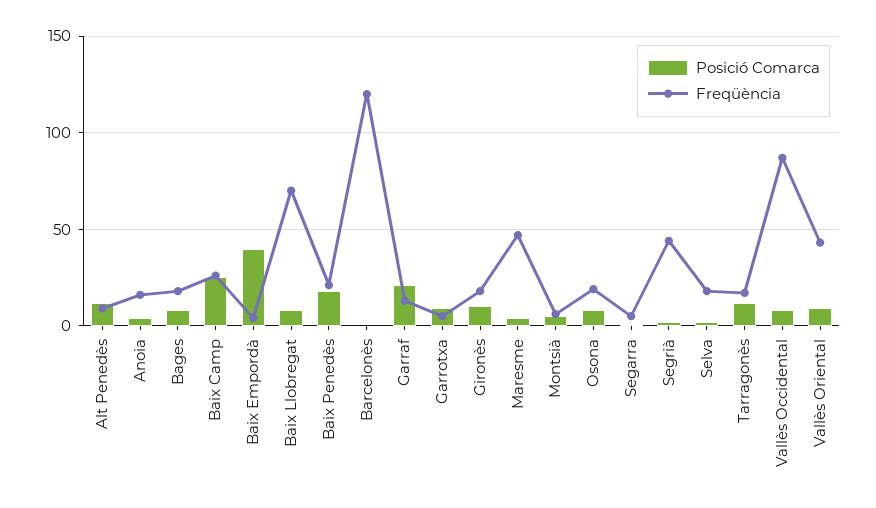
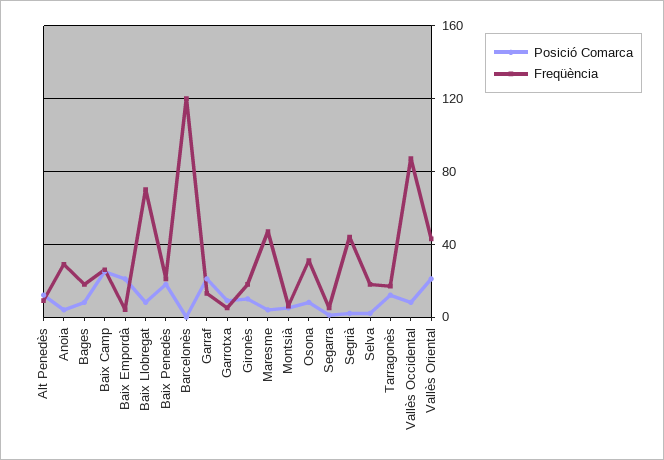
Freqüència, Anoia: 15 -> 30
Posició Comarca, Baix Empordà: 40 -> 20
Freqüència, Osona: 20 -> 30
Posició Comarca, Vallès Oriental: 10 -> 20

